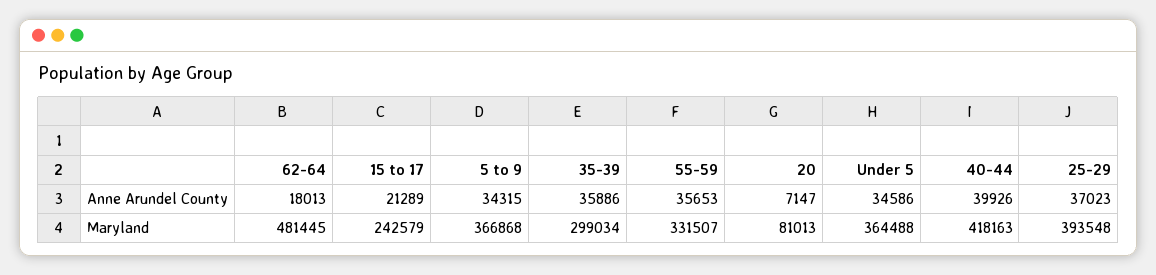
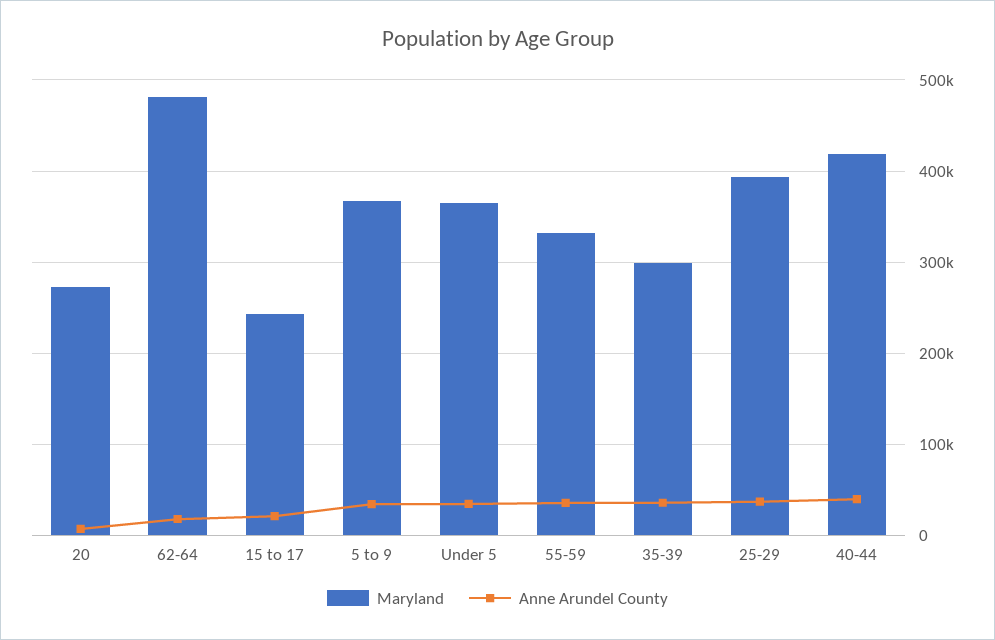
Maryland, 20: 81013 -> 270000

